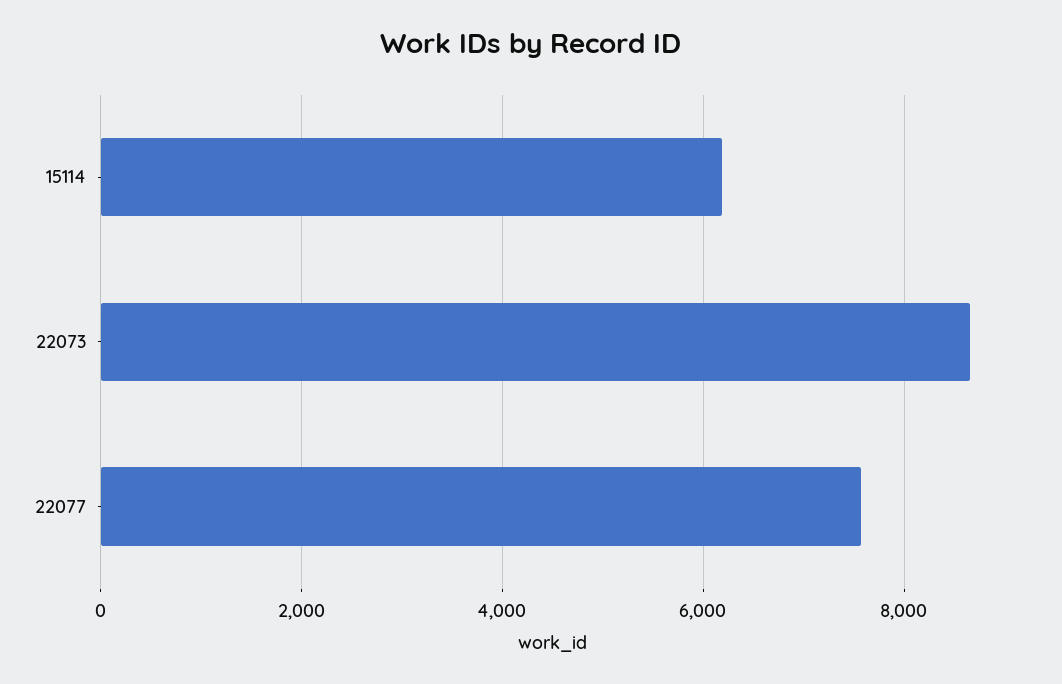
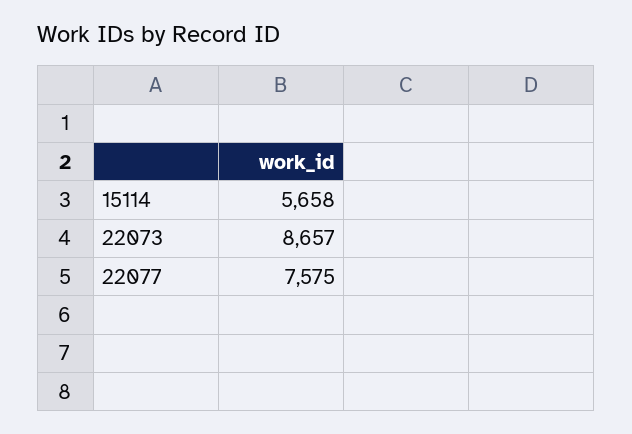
15114: 6200 -> 5658

